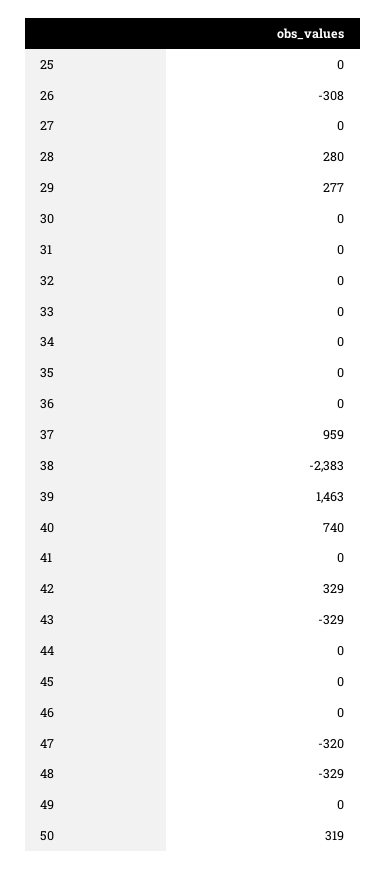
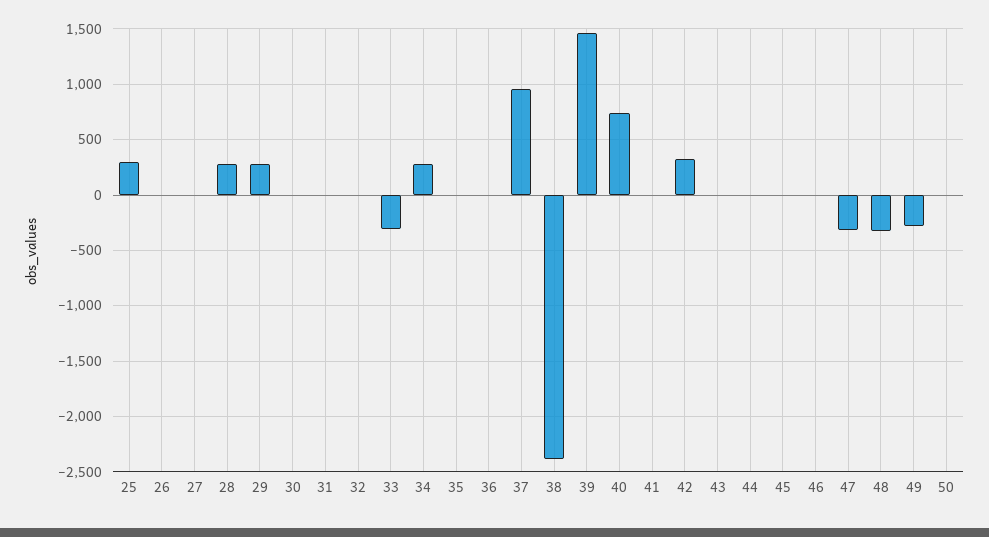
25: 0 -> 300
26: -308 -> 0
33: 0 -> -300
34: 0 -> 300
43: -329 -> 0
49: 0 -> -300
50: 319 -> 0

